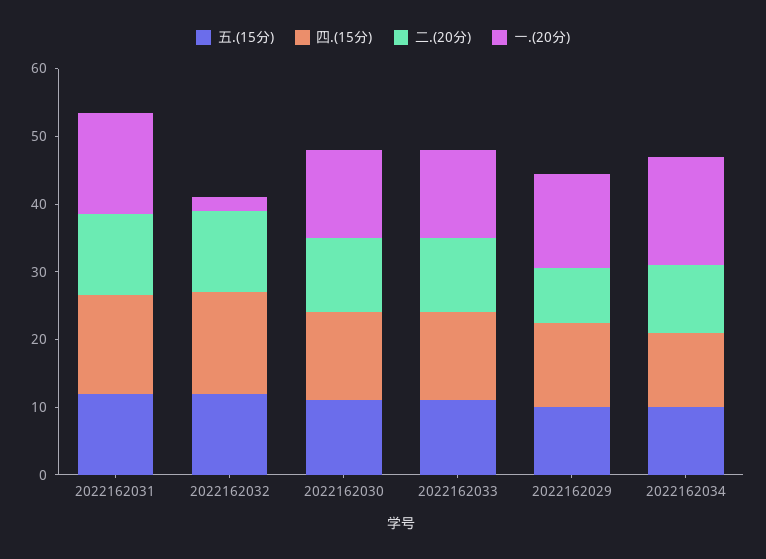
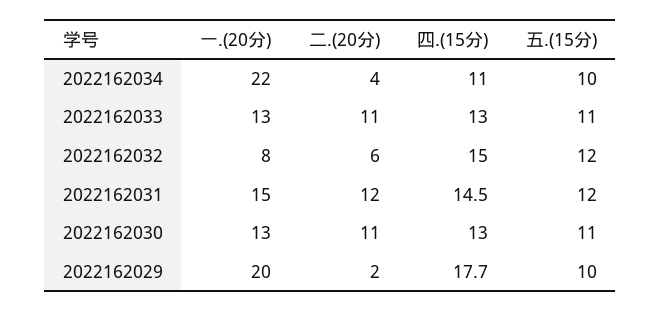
二.(20分), 2022162032: 12 -> 6
一.(20分), 2022162032: 2 -> 8
四.(15分), 2022162029: 12 -> 17.7
二.(20分), 2022162029: 8 -> 2
一.(20分), 2022162029: 14 -> 20
二.(20分), 2022162034: 10 -> 4
一.(20分), 2022162034: 16 -> 22

